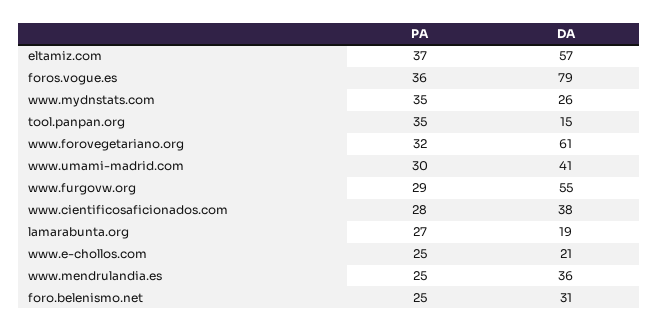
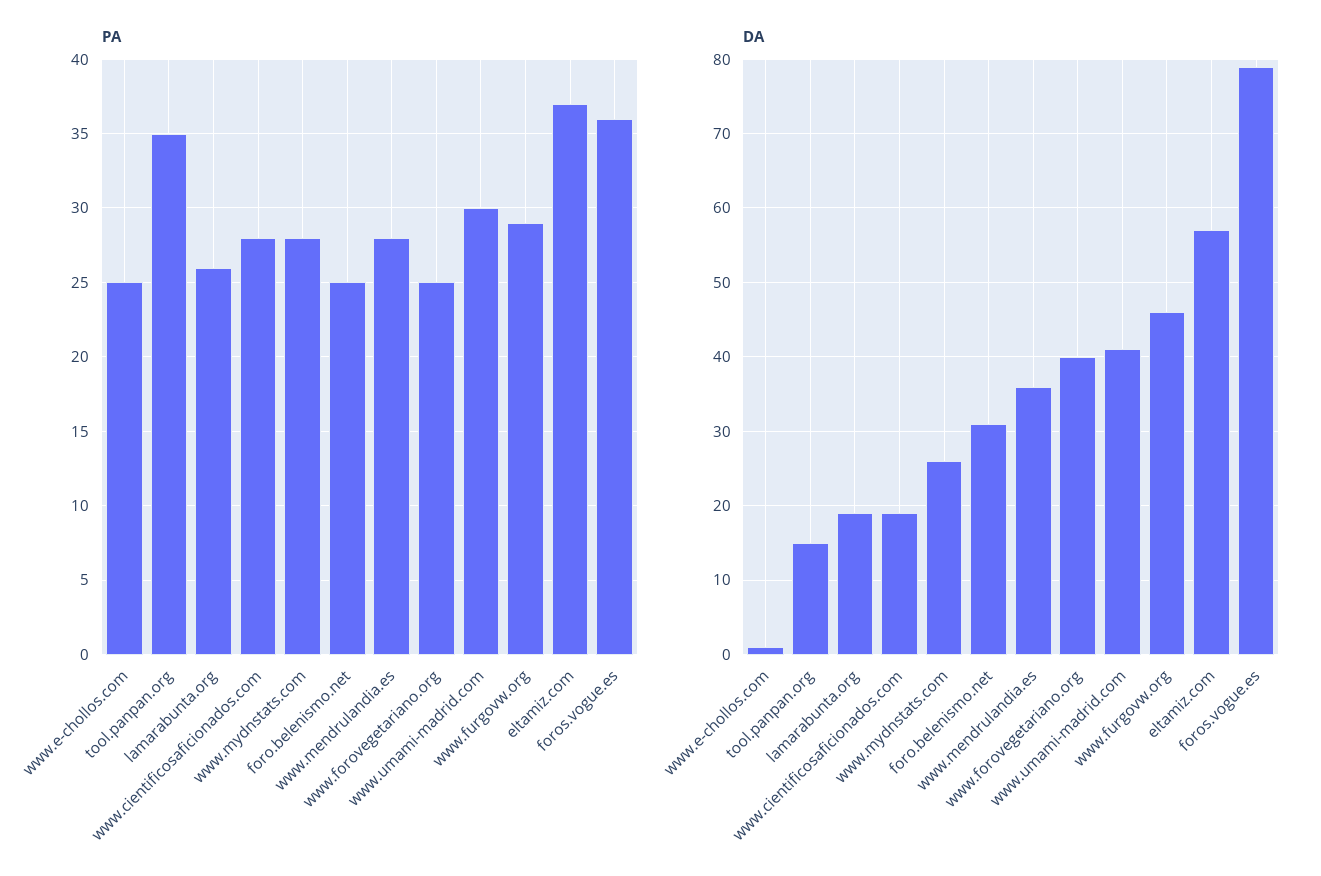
PA, www.mydnstats.com: 35 -> 28
PA, www.forovegetariano.org: 32 -> 25
DA, www.forovegetariano.org: 61 -> 40
DA, www.furgovw.org: 55 -> 46
DA, www.cientificosaficionados.com: 38 -> 19
PA, lamarabunta.org: 27 -> 26
DA, www.e-chollos.com: 21 -> 1
PA, www.mendrulandia.es: 25 -> 28

